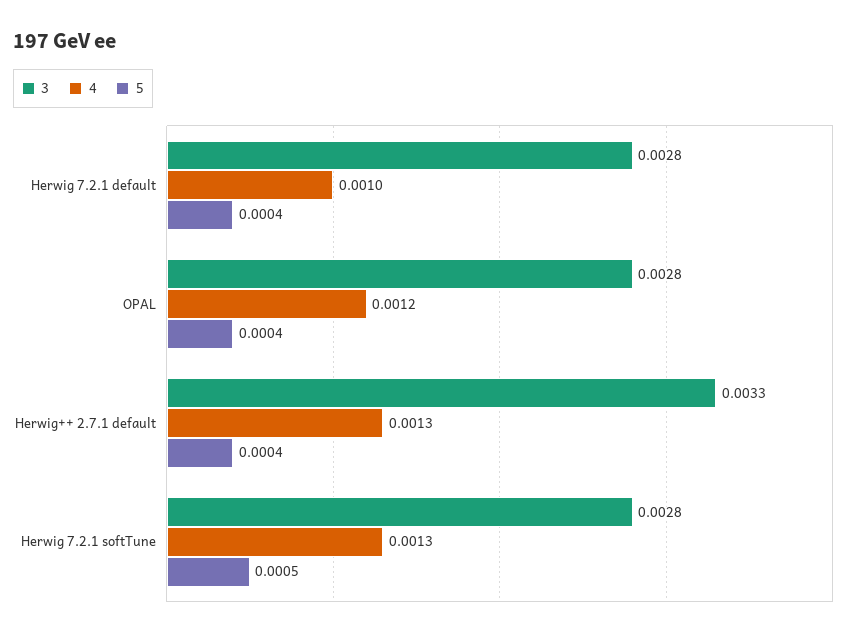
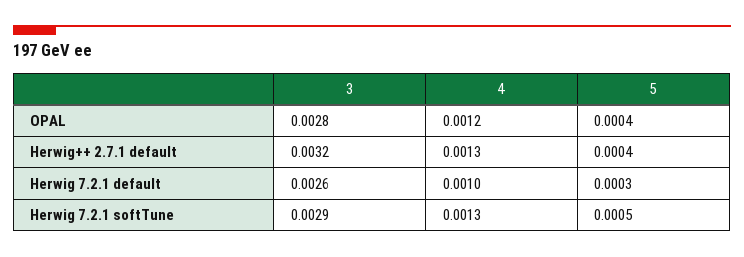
3, Herwig 7.2.1 default: 0.0028 -> 0.0026
5, Herwig 7.2.1 default: 0.0004 -> 0.0003
3, Herwig++ 2.7.1 default: 0.0033 -> 0.0032
3, Herwig 7.2.1 softTune: 0.0028 -> 0.0029

